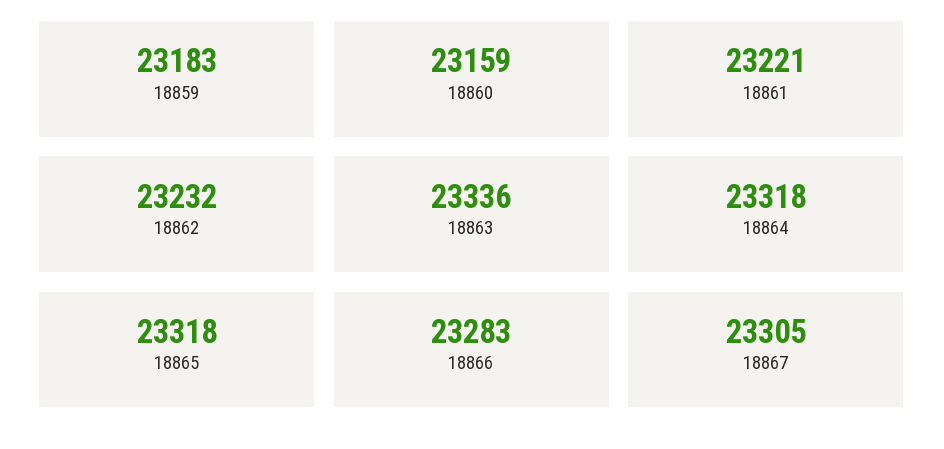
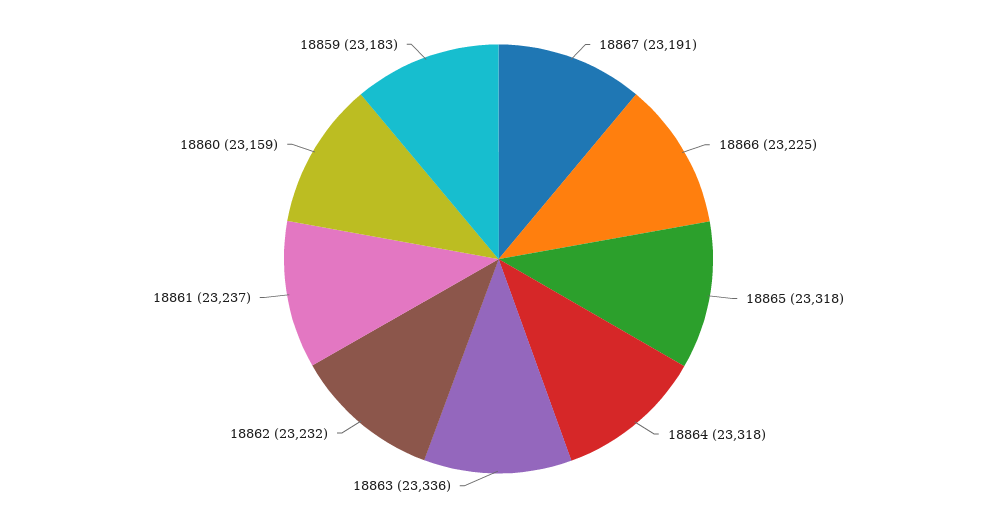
18861: 23221 -> 23237
18866: 23283 -> 23225
18867: 23305 -> 23191

